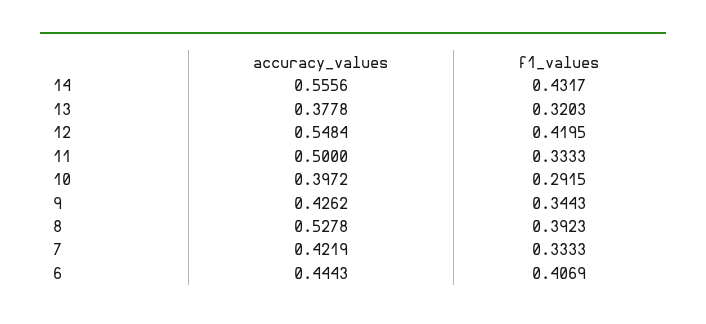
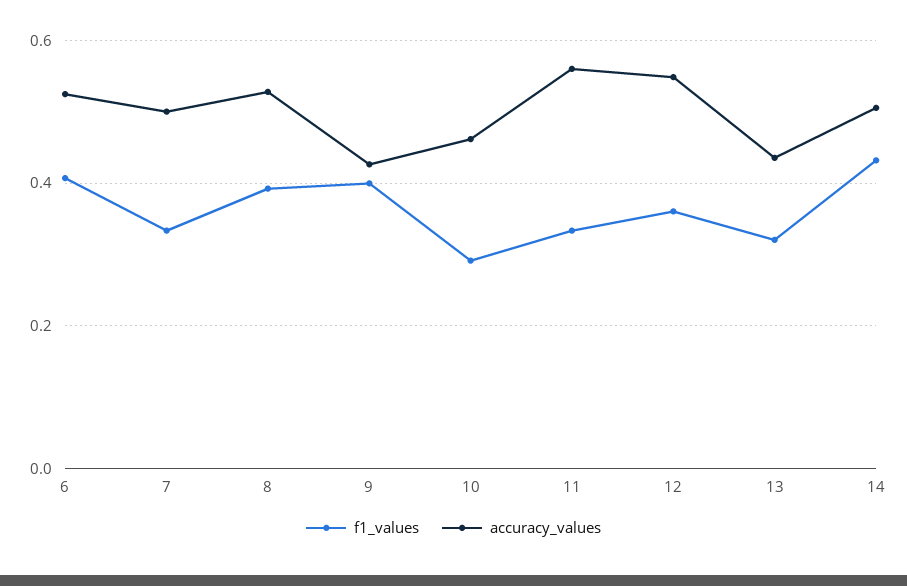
accuracy_values, 14: 0.5556 -> 0.5
accuracy_values, 13: 0.3778 -> 0.44
f1_values, 12: 0.4195 -> 0.36
accuracy_values, 11: 0.5 -> 0.56
accuracy_values, 10: 0.3972 -> 0.46
f1_values, 9: 0.3443 -> 0.4
accuracy_values, 7: 0.4219 -> 0.5
accuracy_values, 6: 0.4443 -> 0.52

